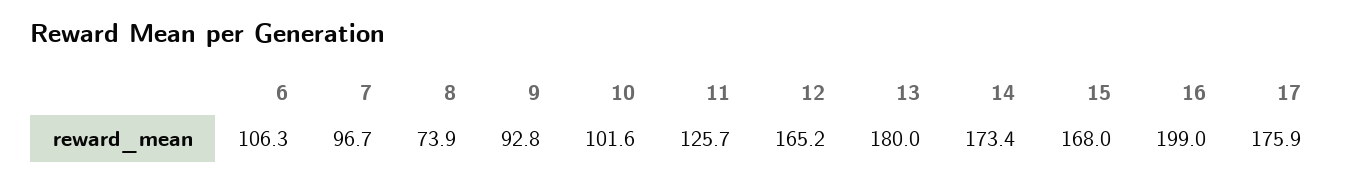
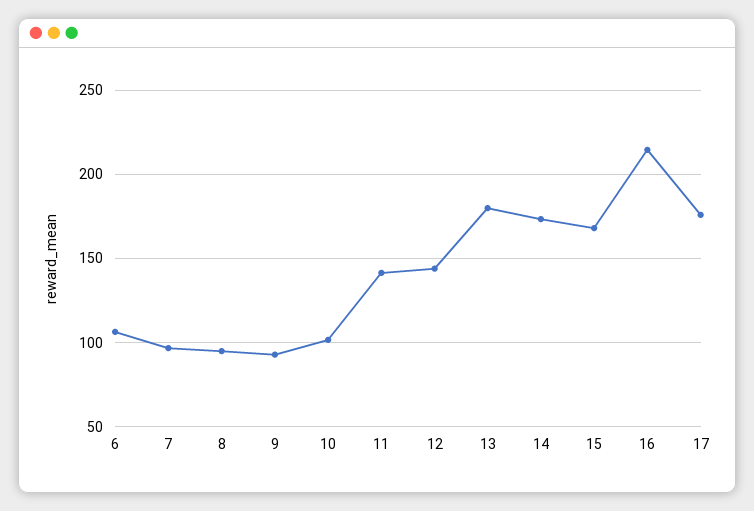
8: 73.9 -> 95
11: 125.7 -> 140
12: 165.2 -> 145
16: 199 -> 215

